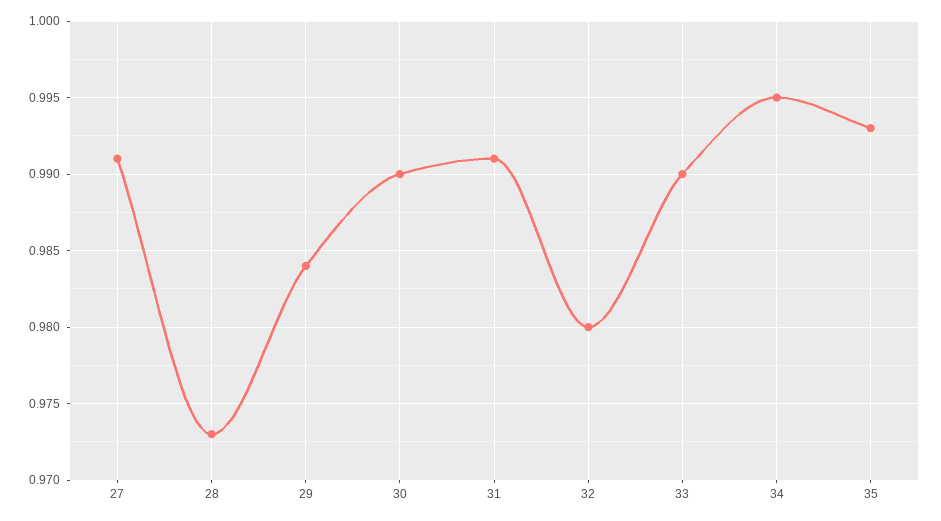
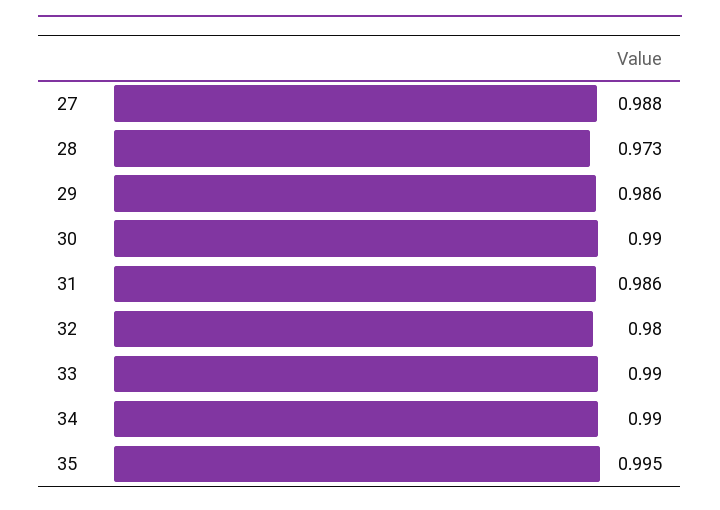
27: 0.991 -> 0.988
29: 0.984 -> 0.986
31: 0.991 -> 0.986
34: 0.995 -> 0.99
35: 0.993 -> 0.995

